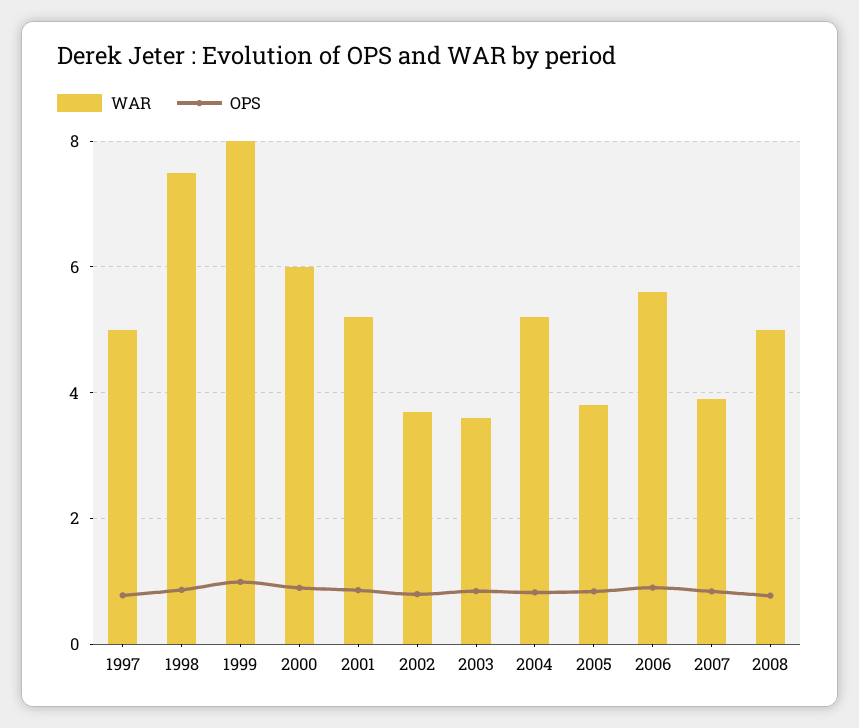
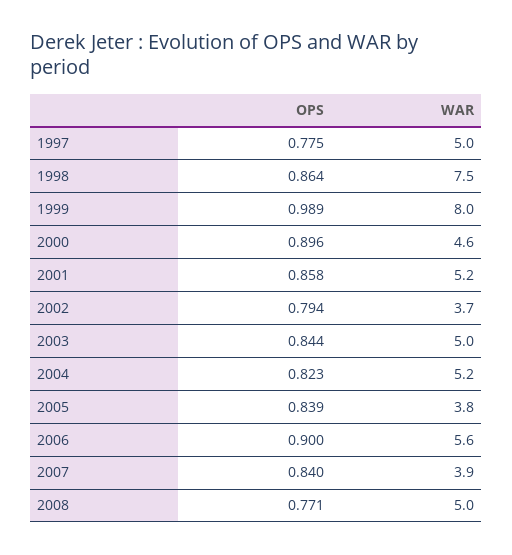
WAR, 2000: 6 -> 4.6
WAR, 2003: 3.6 -> 5

